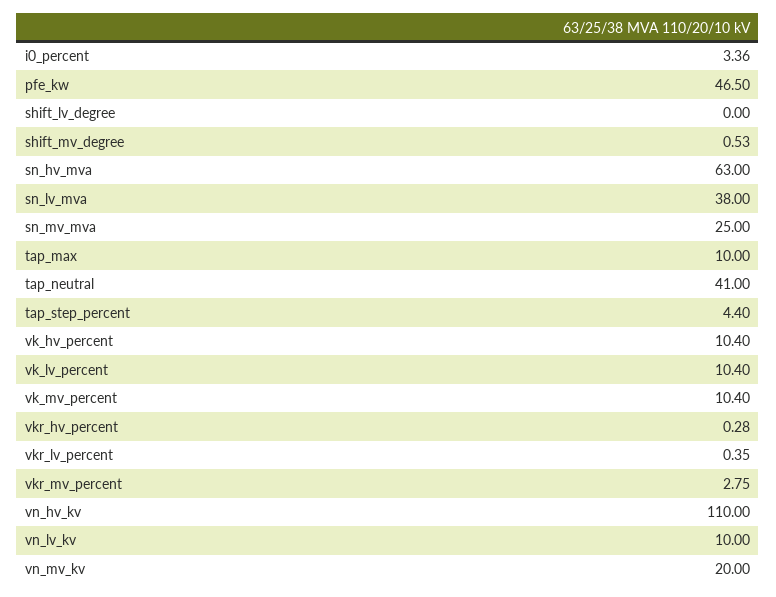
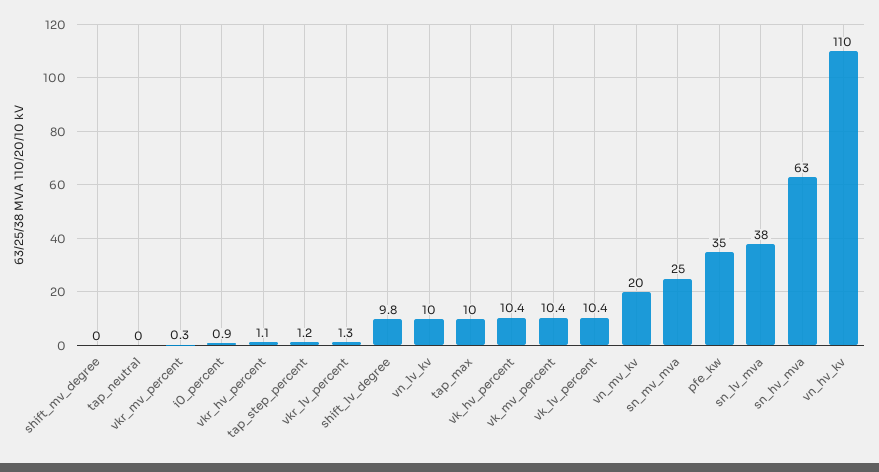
i0_percent: 3.36 -> 0.9
pfe_kw: 46.5 -> 35
shift_lv_degree: 0 -> 9.8
shift_mv_degree: 0.53 -> 0
tap_neutral: 41 -> 0
tap_step_percent: 4.4 -> 1.2
vkr_hv_percent: 0.28 -> 1.1
vkr_lv_percent: 0.35 -> 1.3
vkr_mv_percent: 2.75 -> 0.3

